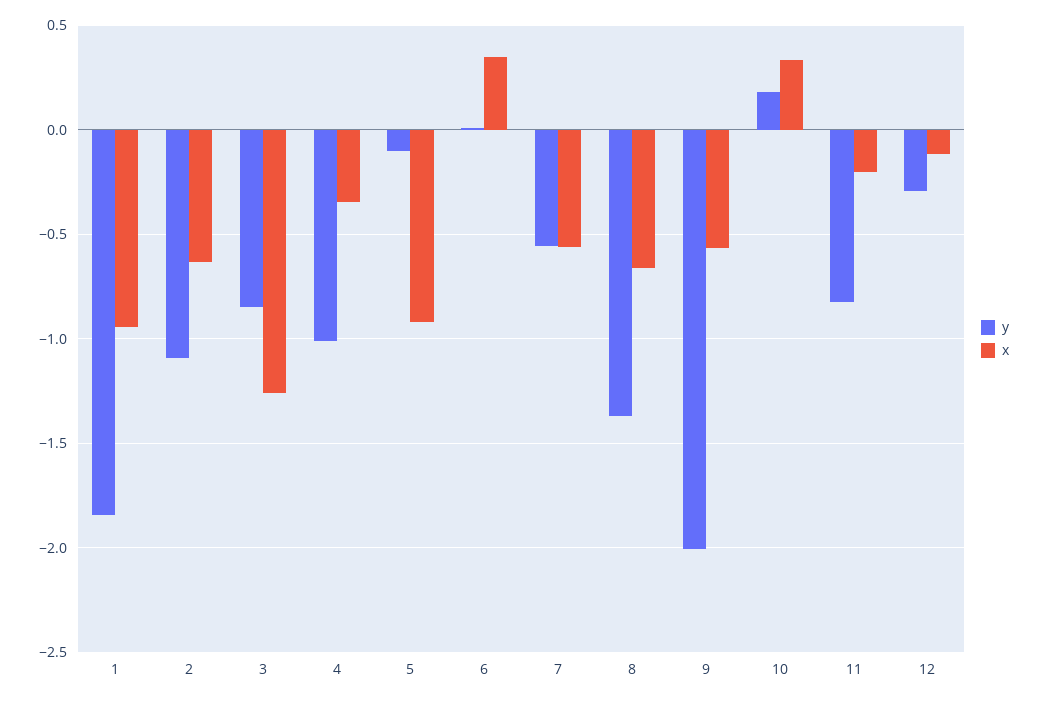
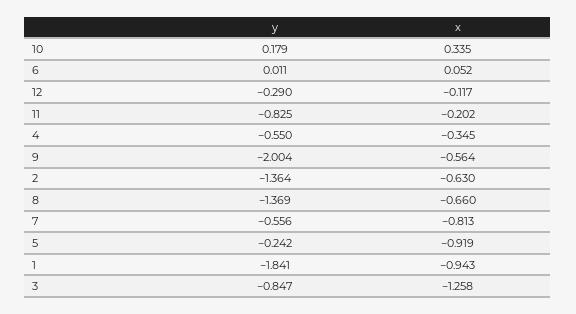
y, 2: -1.1 -> -1.364
y, 4: -1 -> -0.55
y, 5: -0.1 -> -0.242
x, 6: 0.35 -> 0.052
x, 7: -0.55 -> -0.813

